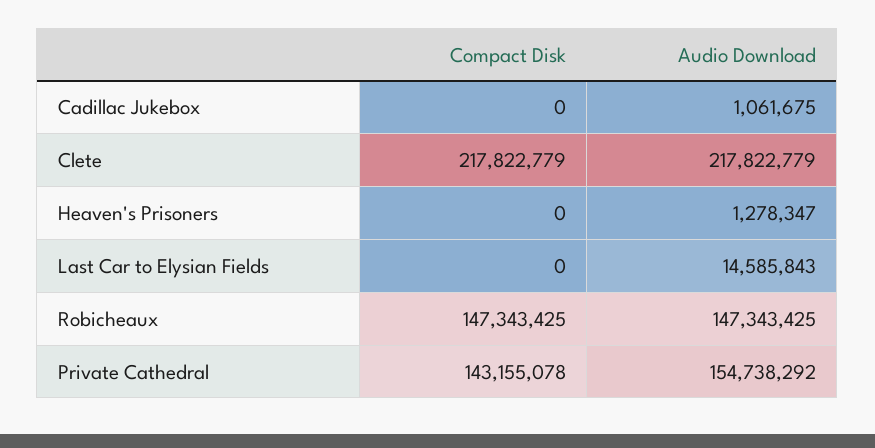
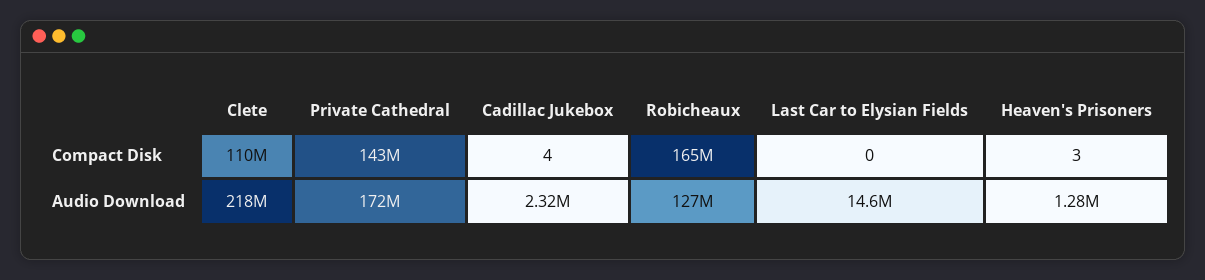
Compact Disk, Cadillac Jukebox: 0 -> 4
Audio Download, Cadillac Jukebox: 1061675 -> 2320000
Compact Disk, Clete: 217822779 -> 110000000
Compact Disk, Heaven's Prisoners: 0 -> 3
Compact Disk, Robicheaux: 147343425 -> 165000000
Audio Download, Robicheaux: 147343425 -> 127000000
Audio Download, Private Cathedral: 154738292 -> 172000000

